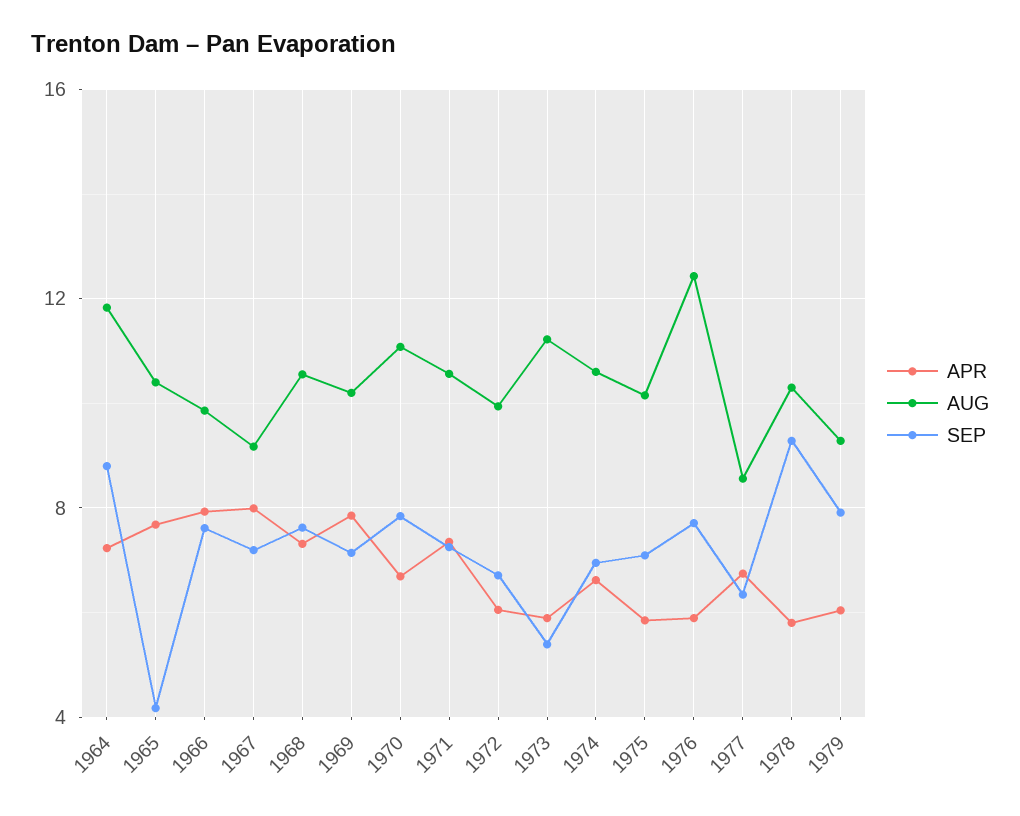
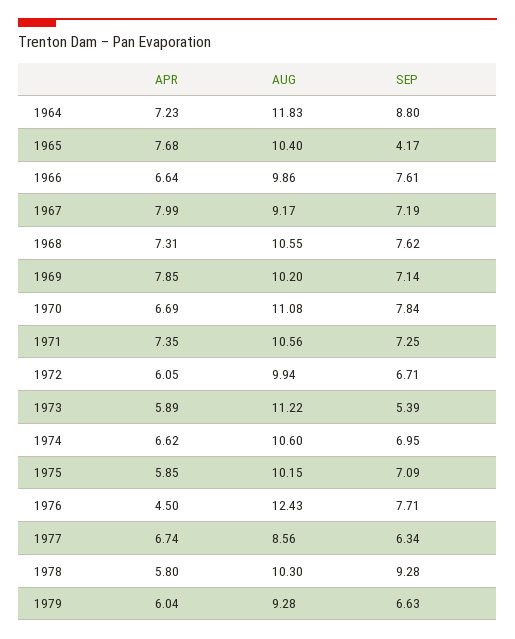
APR, 1966: 8 -> 6.64
APR, 1976: 6 -> 4.5
SEP, 1979: 8 -> 6.63

